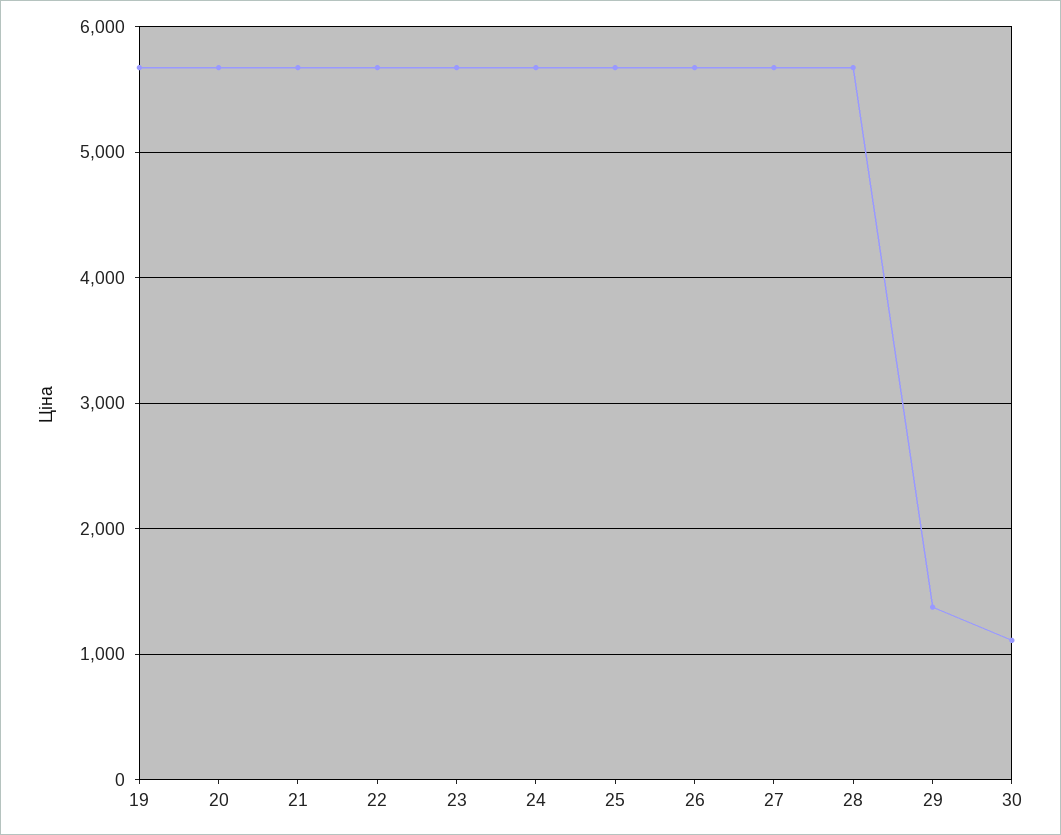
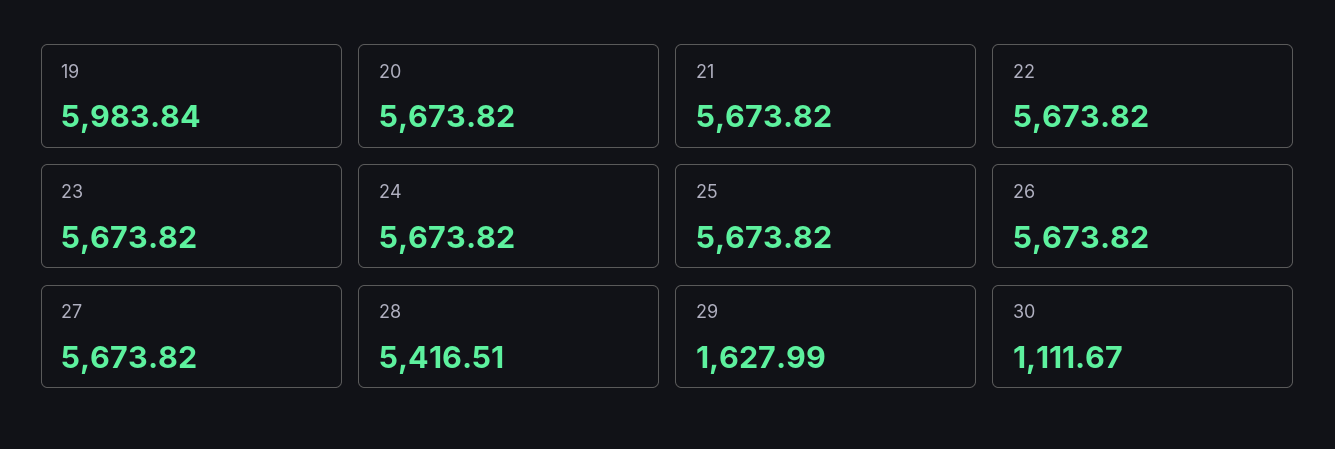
19: 5700 -> 5983.84
28: 5700 -> 5416.51
29: 1400 -> 1627.99

